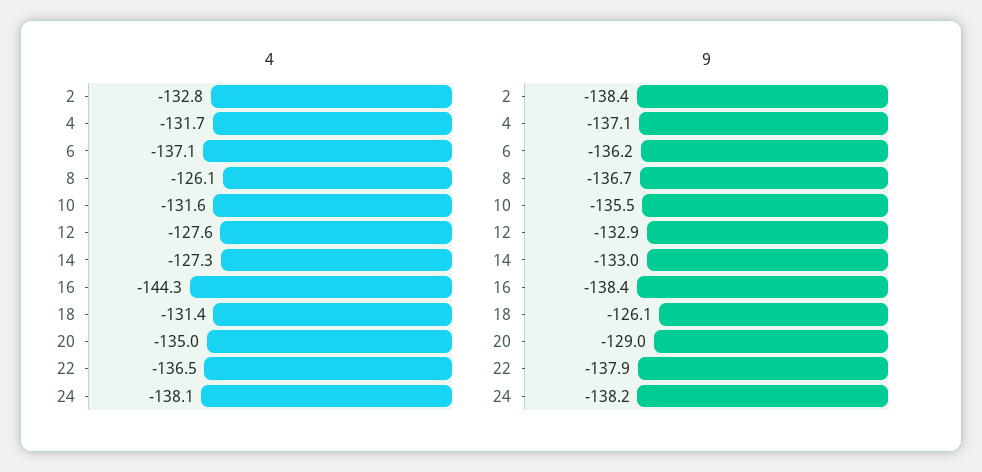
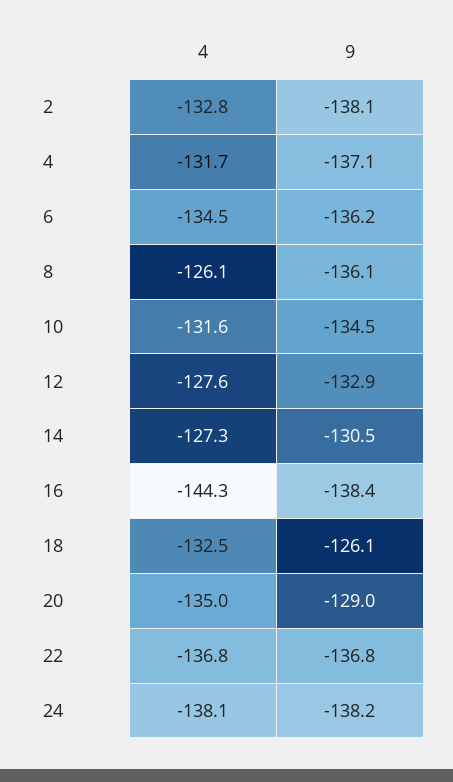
4, 6: -137.1 -> -134.5
4, 18: -131.4 -> -132.5
4, 22: -136.5 -> -136.8
9, 2: -138.4 -> -138.1
9, 8: -136.7 -> -136.1
9, 10: -135.5 -> -134.5
9, 14: -133 -> -130.5
9, 22: -137.9 -> -136.8

